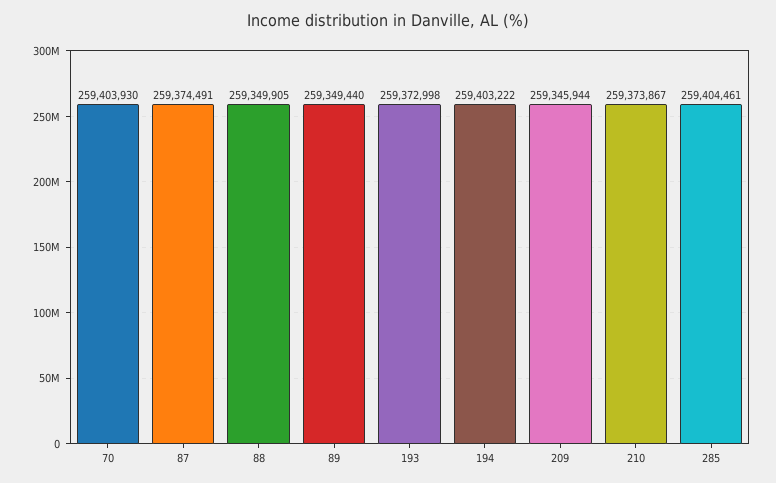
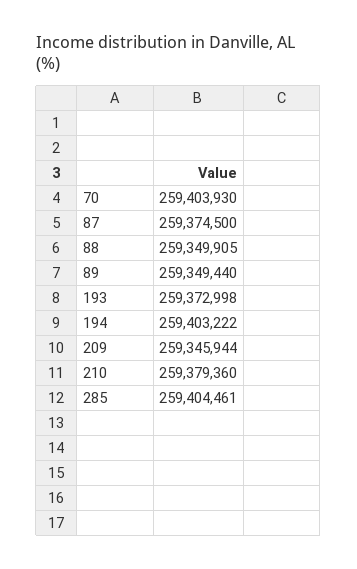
87: 259374491 -> 259374500
210: 259373867 -> 259379360

